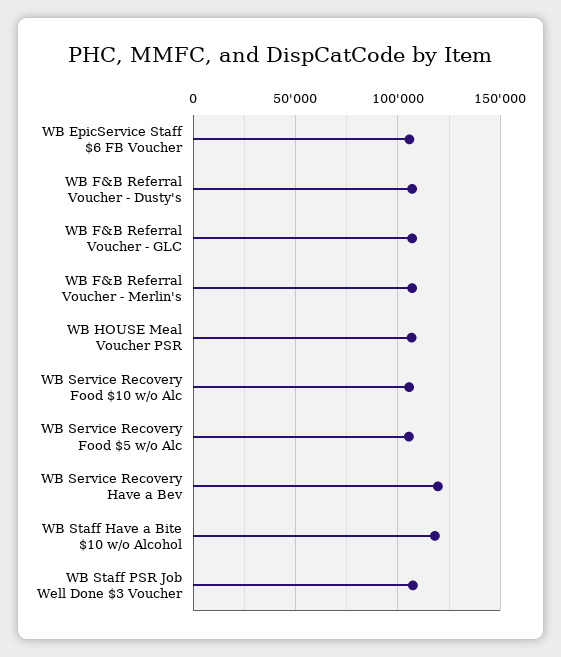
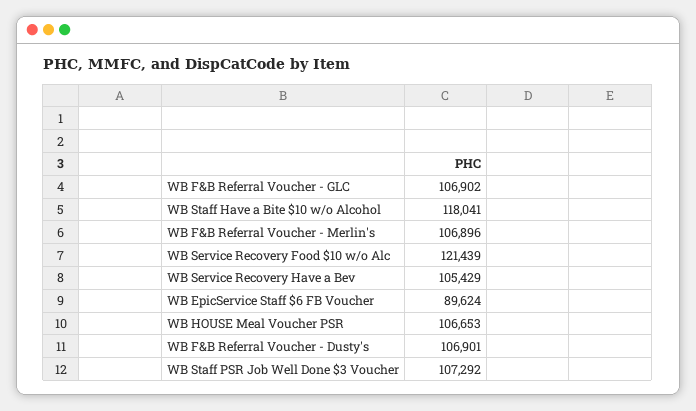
WB EpicService Staff $6 FB Voucher: 105000 -> 89624
WB Service Recovery Food $10 w/o Alc: 105000 -> 121439
WB Service Recovery Food $5 w/o Alc: 105000 -> none
WB Service Recovery Have a Bev: 120000 -> 105429

